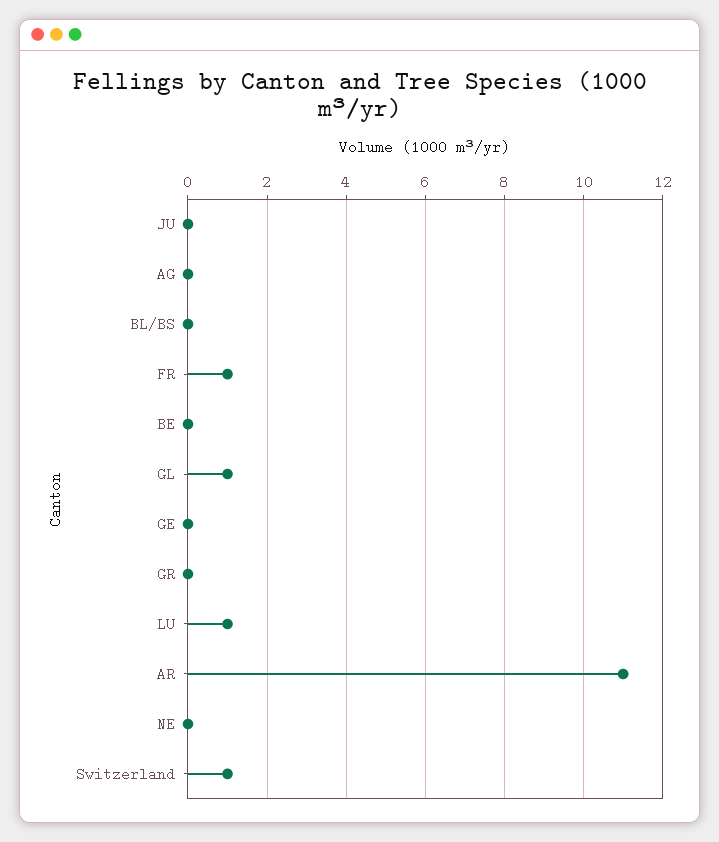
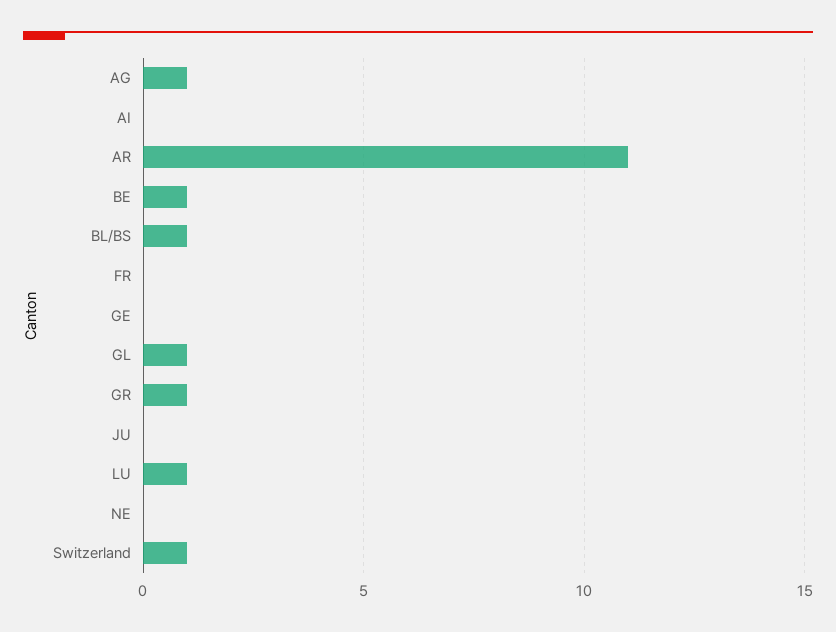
AG: 0 -> 1
BL/BS: 0 -> 1
FR: 1 -> 0
BE: 0 -> 1
GR: 0 -> 1
AI: none -> 0

